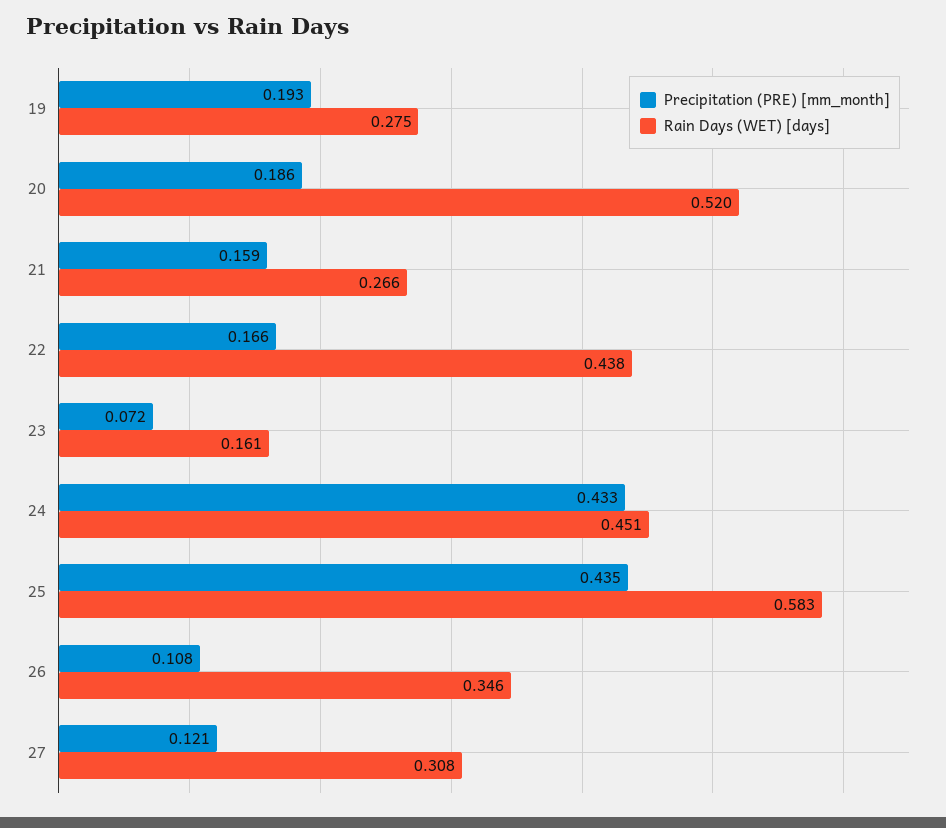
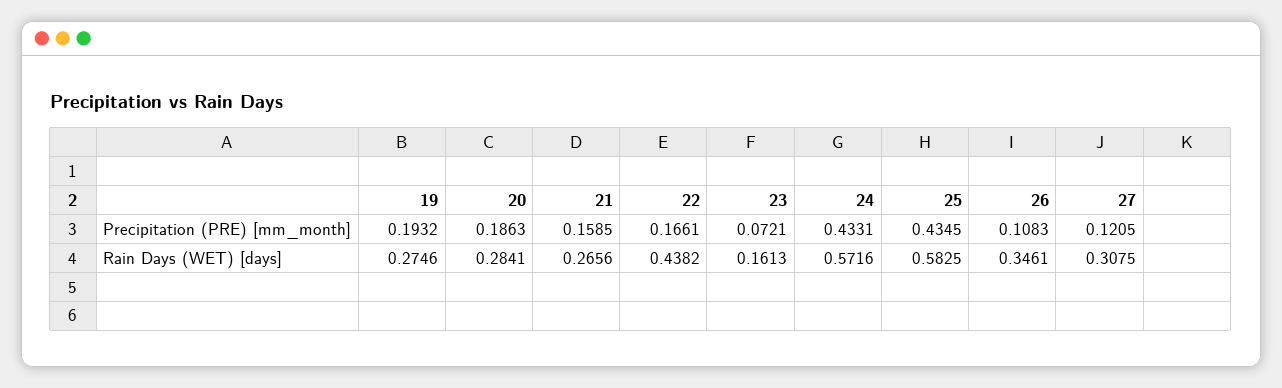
Rain Days (WET) [days], 20: 0.52 -> 0.2841
Rain Days (WET) [days], 24: 0.451 -> 0.5716

